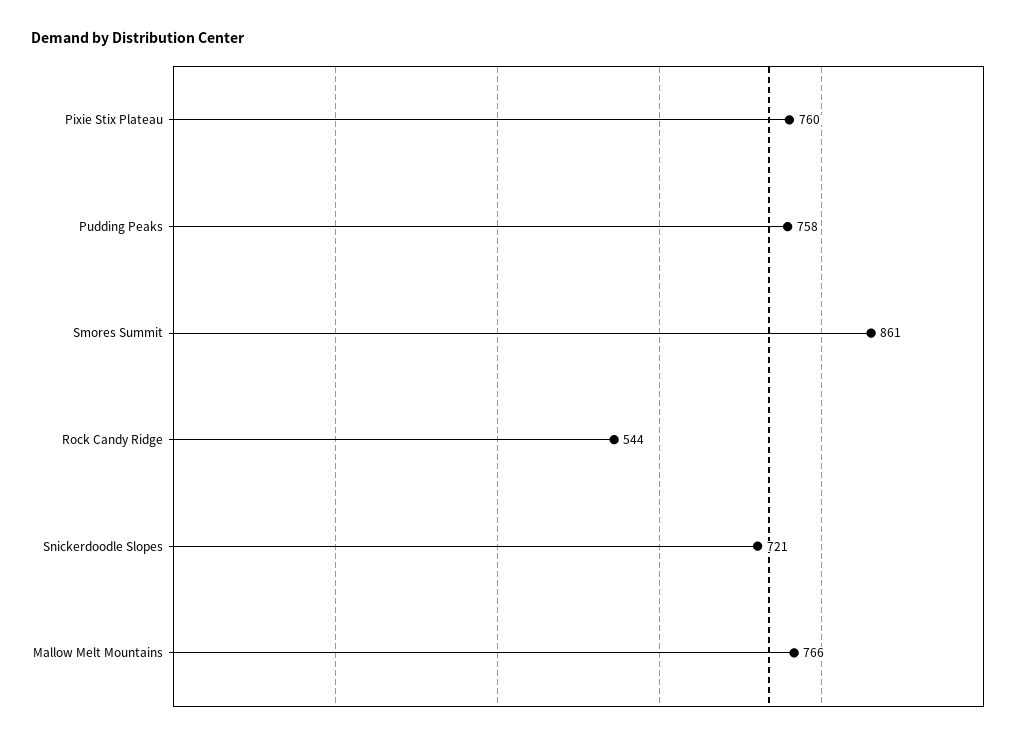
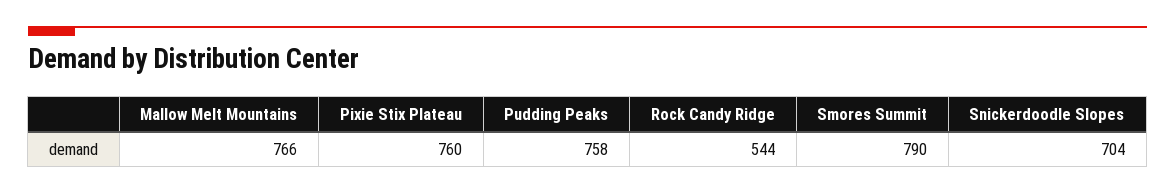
Smores Summit: 861 -> 790
Snickerdoodle Slopes: 721 -> 704

